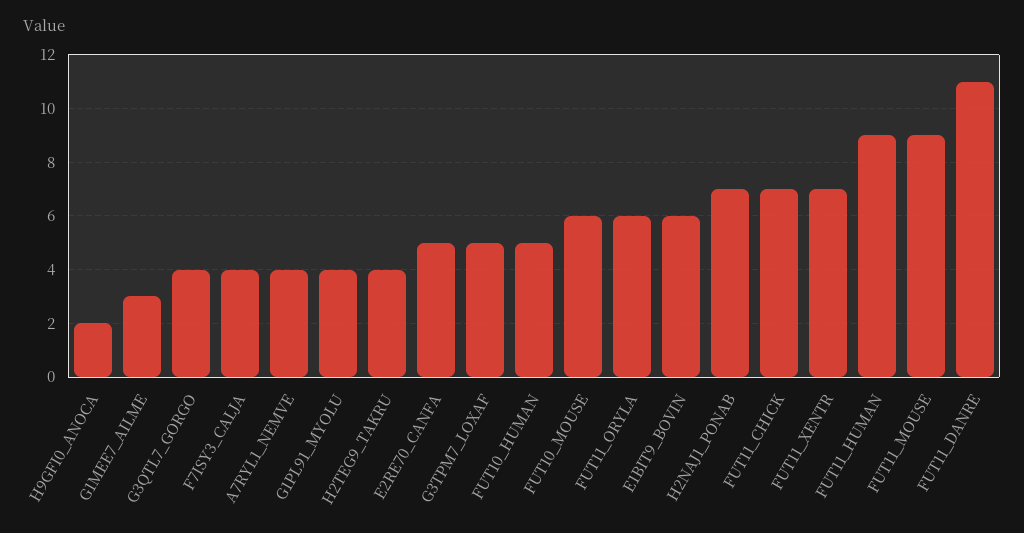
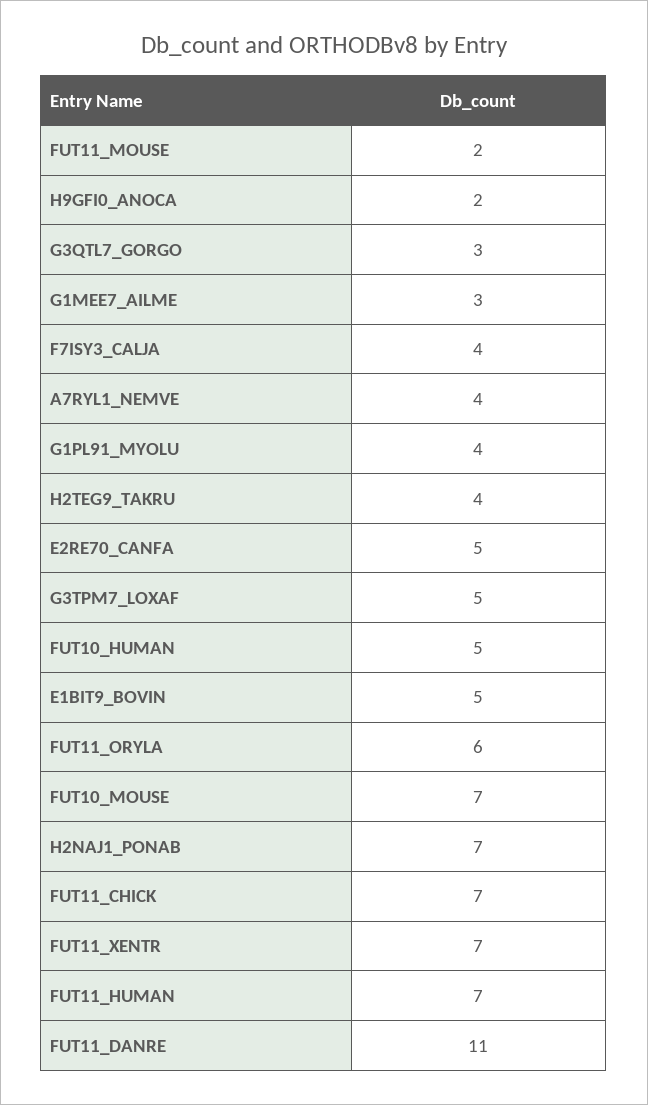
G3QTL7_GORGO: 4 -> 3
FUT10_MOUSE: 6 -> 7
E1BIT9_BOVIN: 6 -> 5
FUT11_HUMAN: 9 -> 7
FUT11_MOUSE: 9 -> 2

